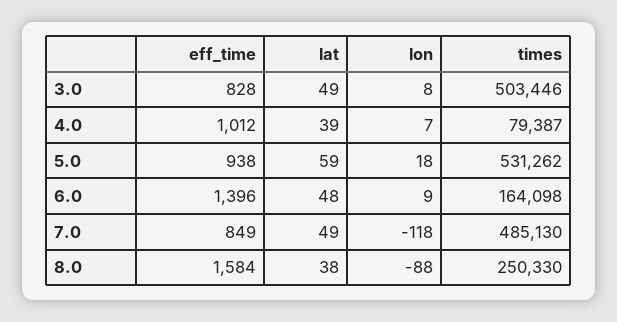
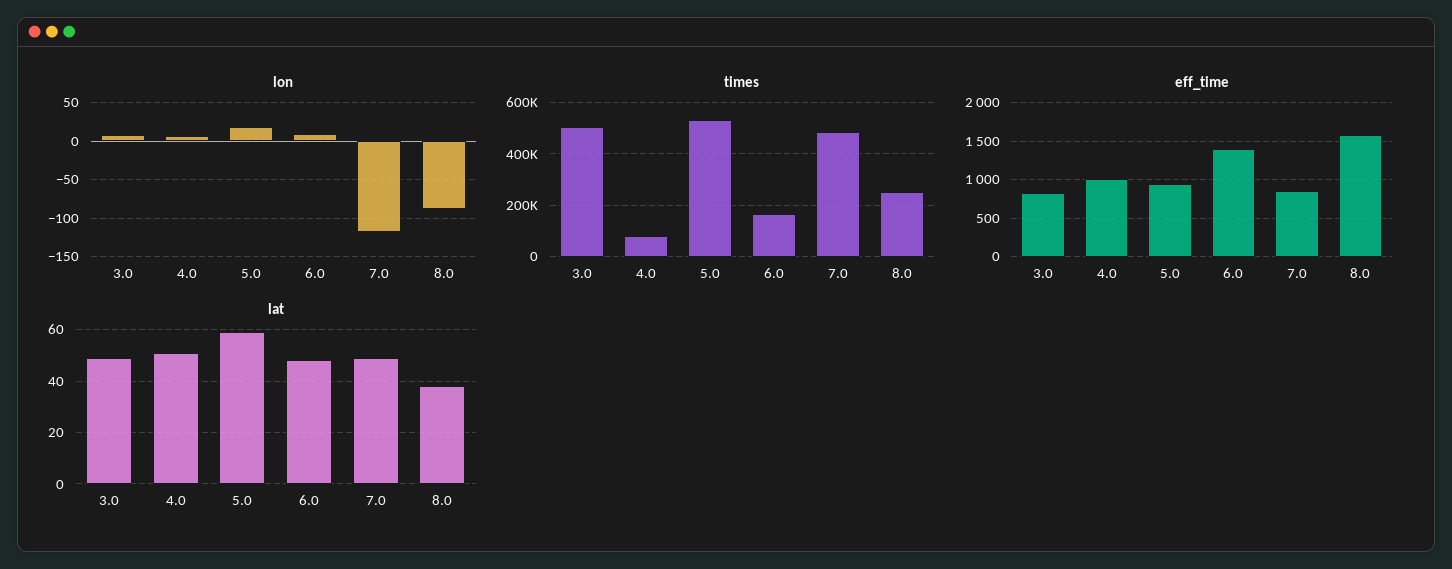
lat, 4.0: 39 -> 50

